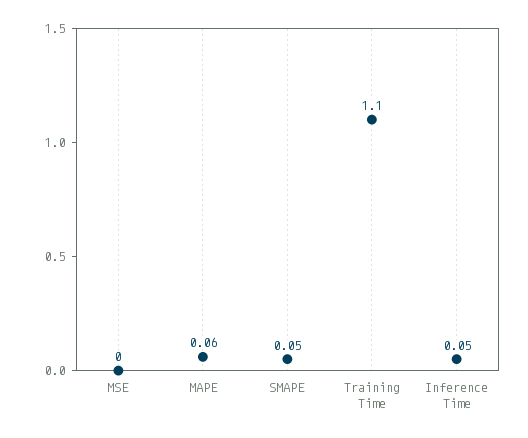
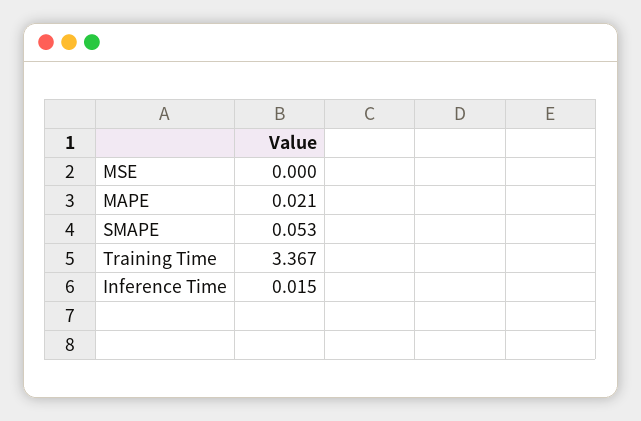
MAPE: 0.06 -> 0.021
Training Time: 1.1 -> 3.367
Inference Time: 0.05 -> 0.015

